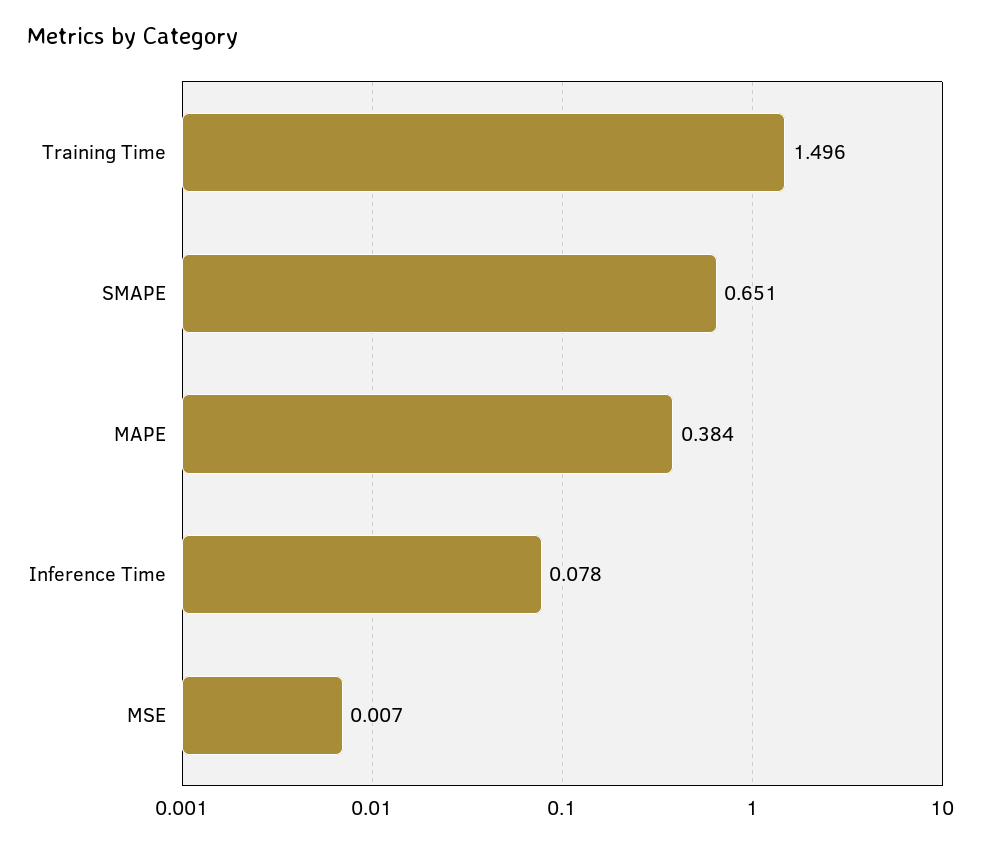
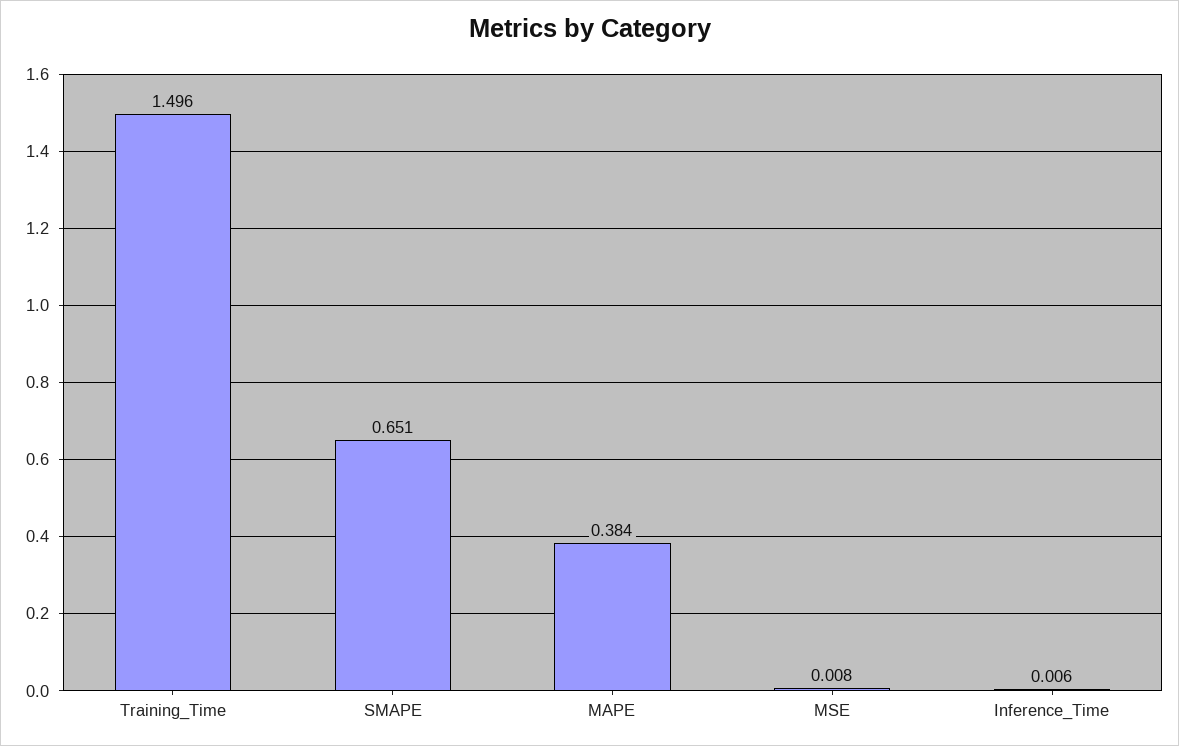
Inference Time: 0.078 -> 0.006
MSE: 0.007 -> 0.008

